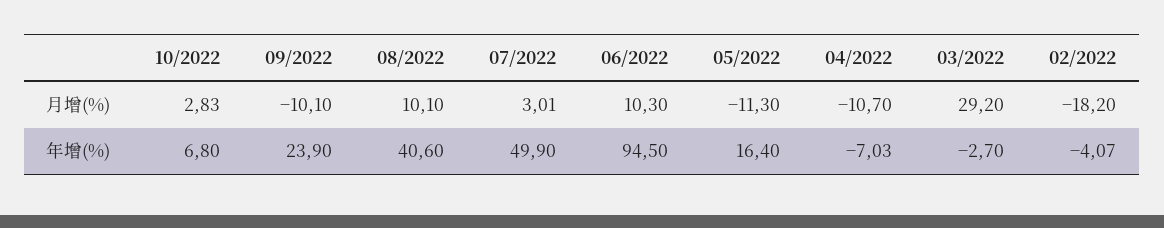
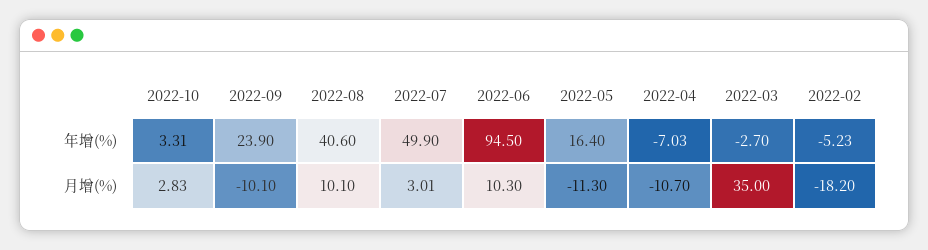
03/2022, 月增(%): 29.2 -> 35
10/2022, 年增(%): 6.8 -> 3.31
02/2022, 年增(%): -4.07 -> -5.23

